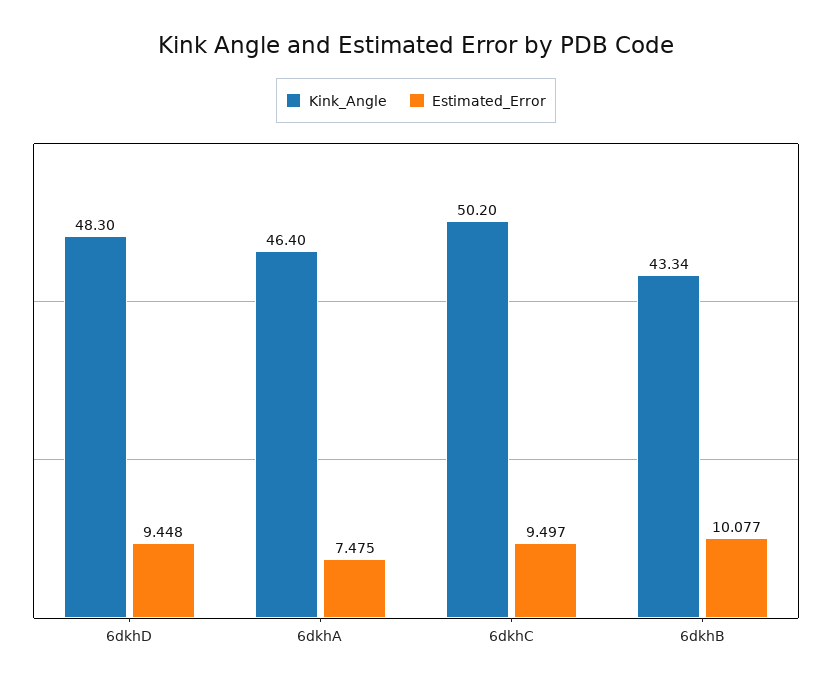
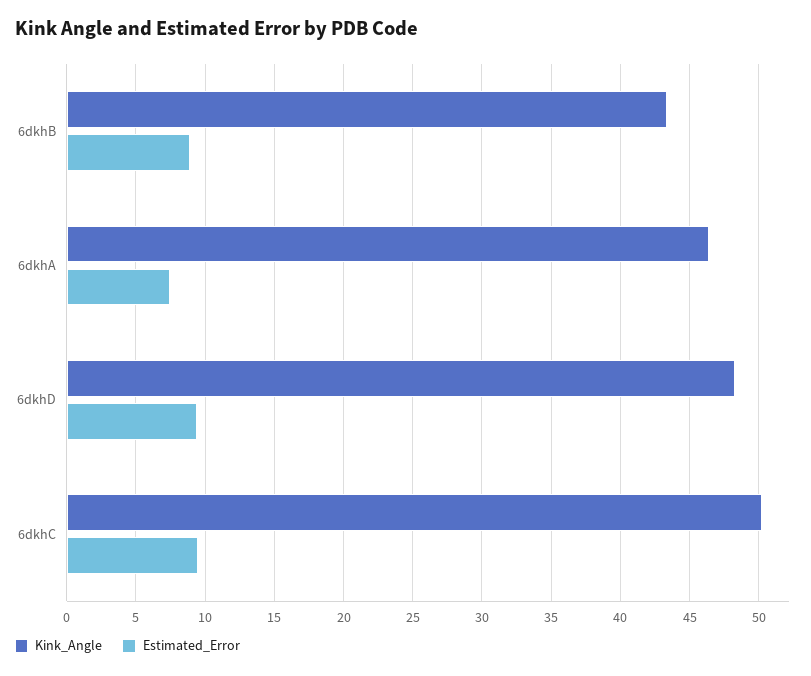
Estimated_Error, 6dkhB: 10.077 -> 9

